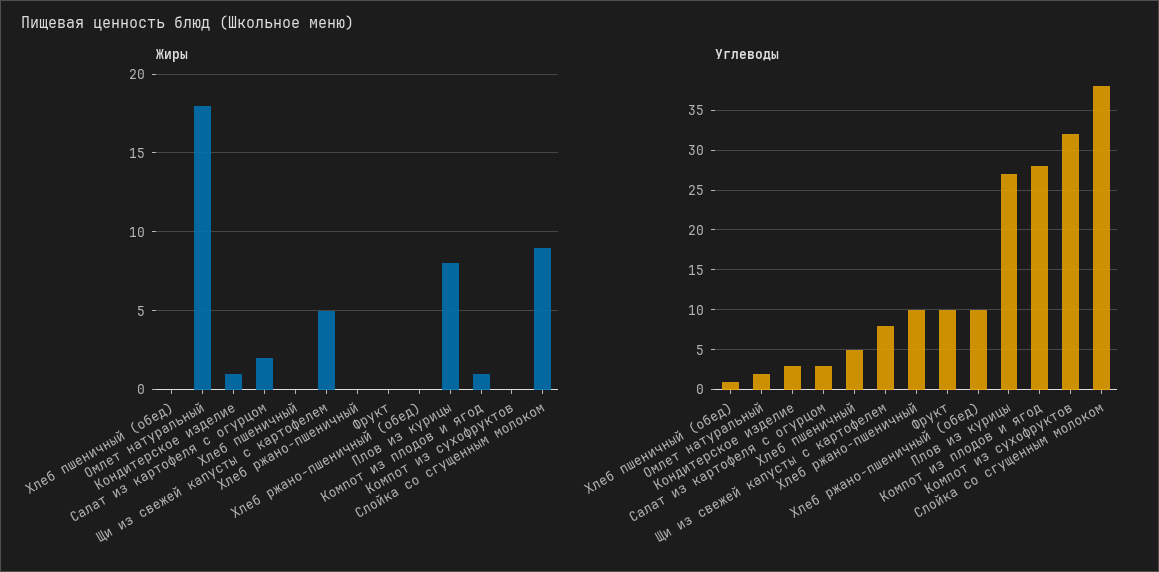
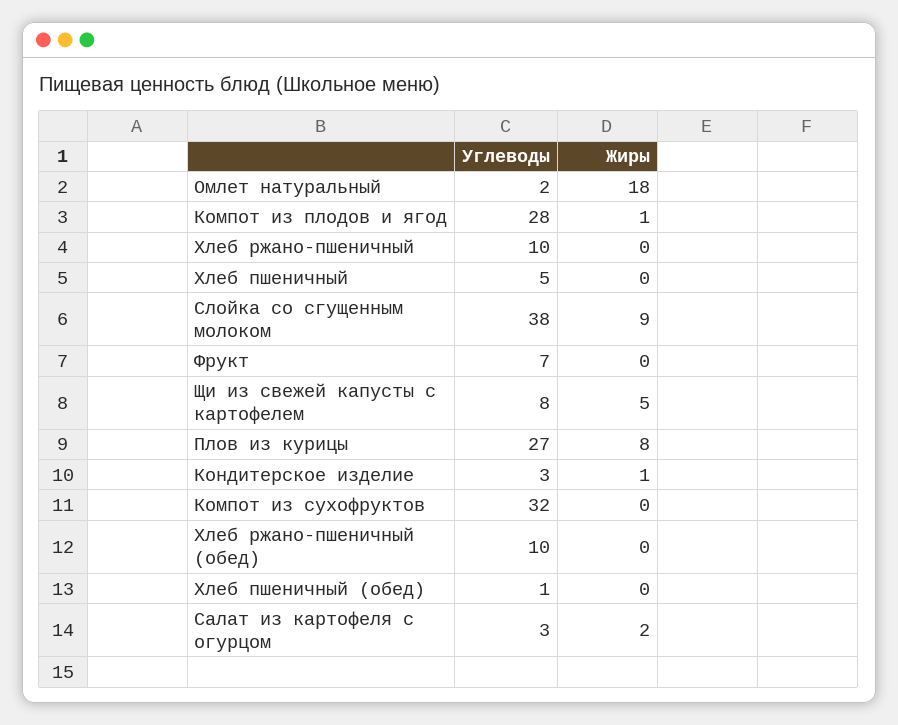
Углеводы, Фрукт: 10 -> 7

